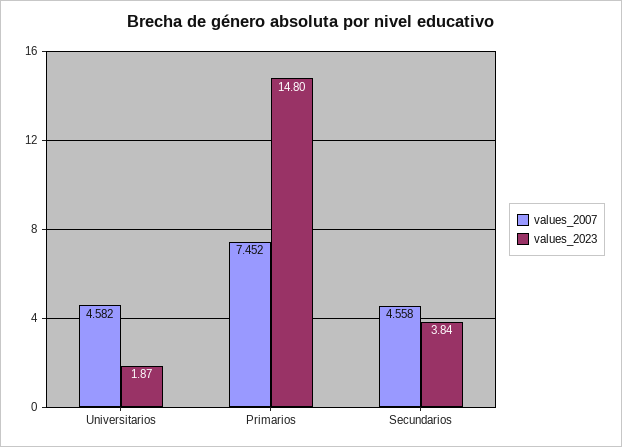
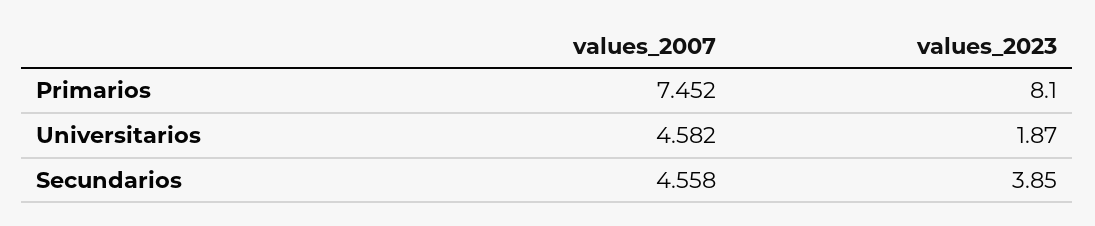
values_2023, Primarios: 14.8 -> 8.1
values_2023, Secundarios: 3.84 -> 3.85

